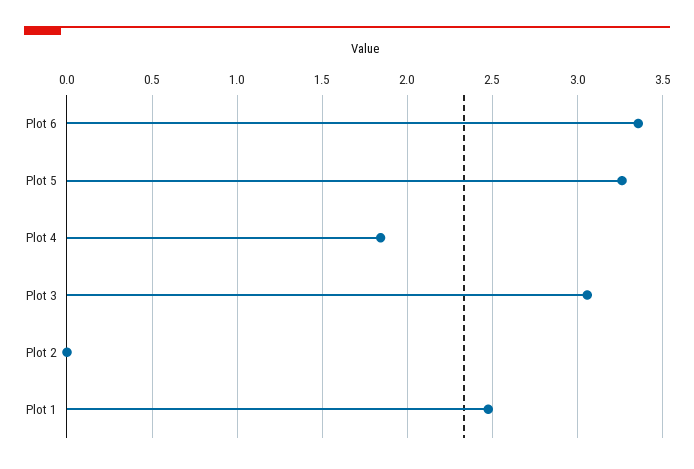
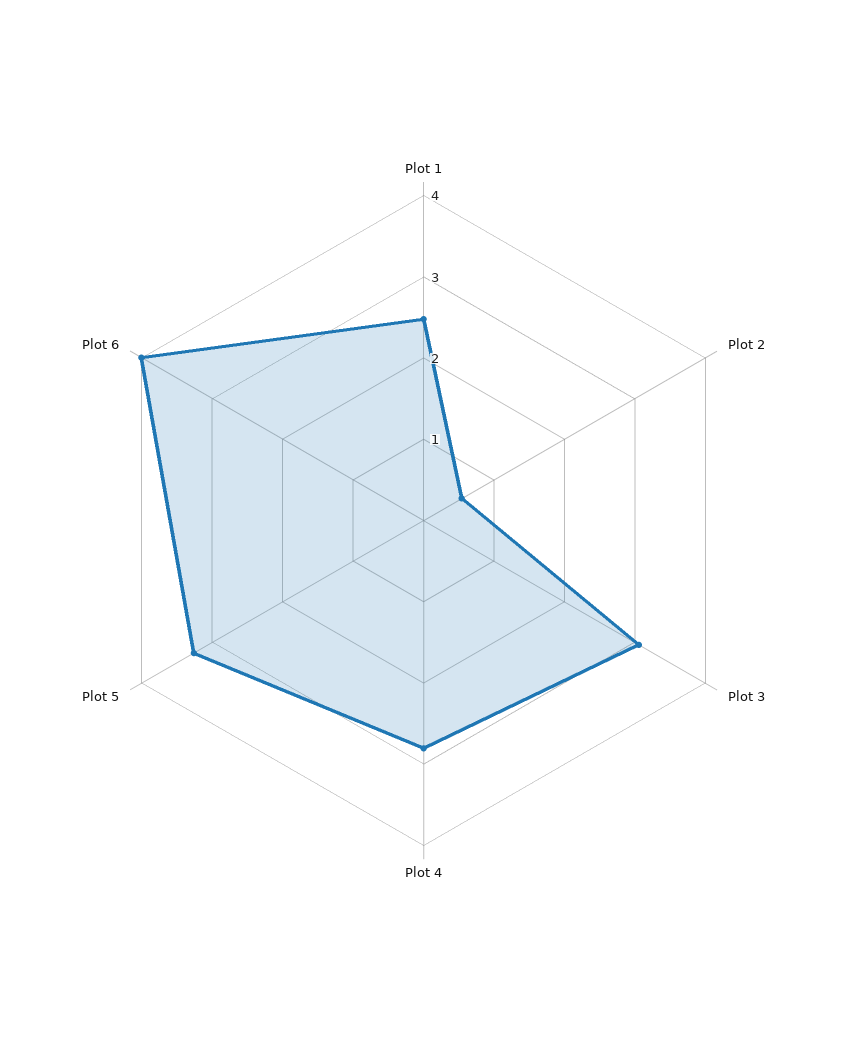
Plot 6: 3.35 -> 4
Plot 4: 1.85 -> 2.8
Plot 2: 0 -> 0.6

